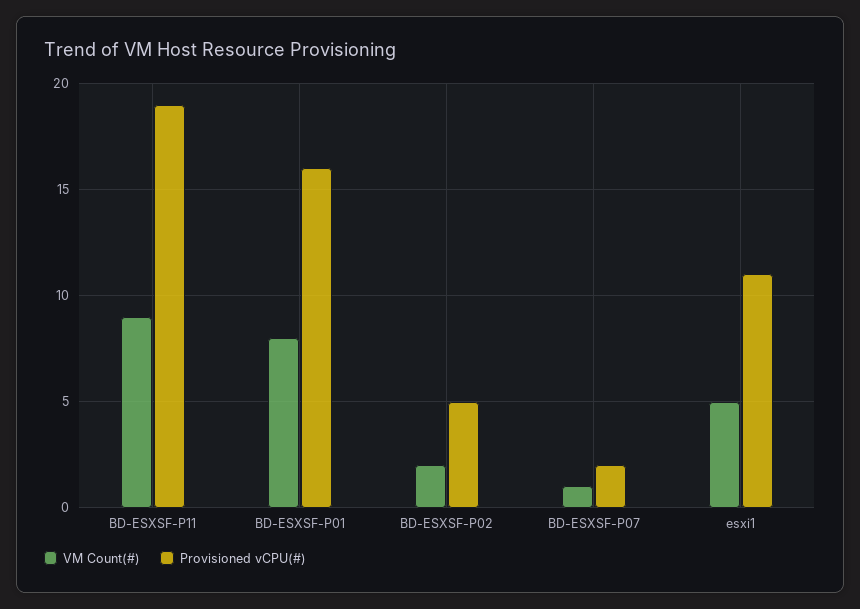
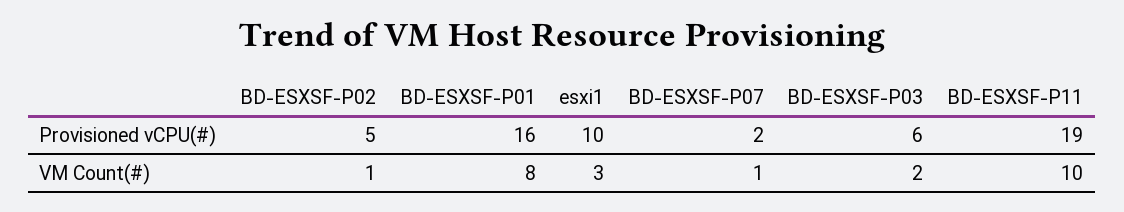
VM Count(#), BD-ESXSF-P11: 9 -> 10
VM Count(#), BD-ESXSF-P02: 2 -> 1
VM Count(#), esxi1: 5 -> 3
Provisioned vCPU(#), esxi1: 11 -> 10
Provisioned vCPU(#), BD-ESXSF-P03: none -> 6
VM Count(#), BD-ESXSF-P03: none -> 2

